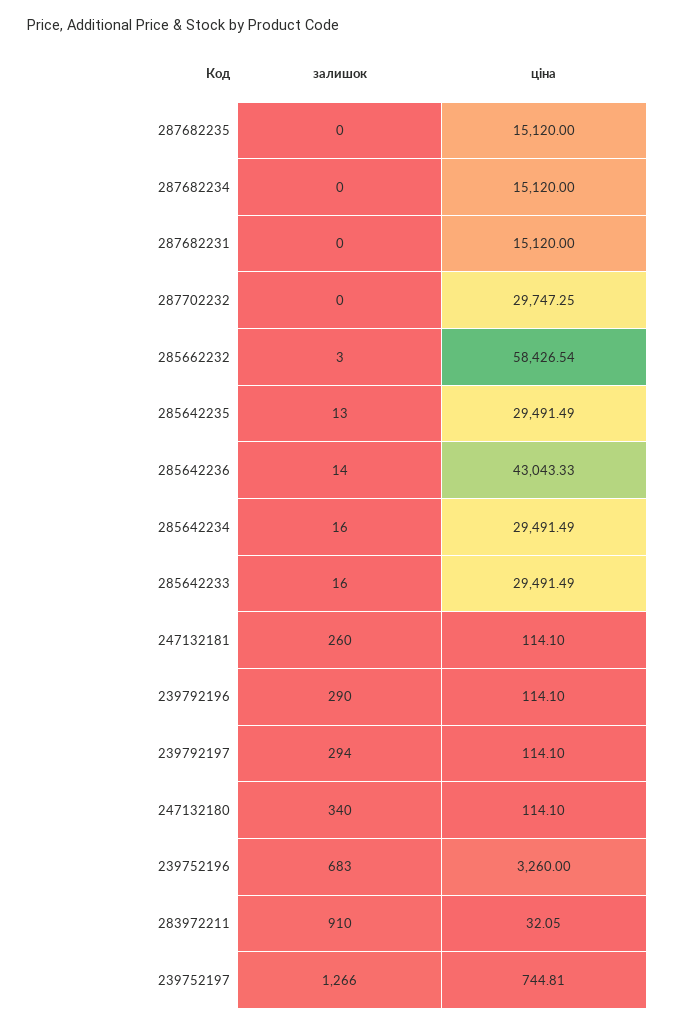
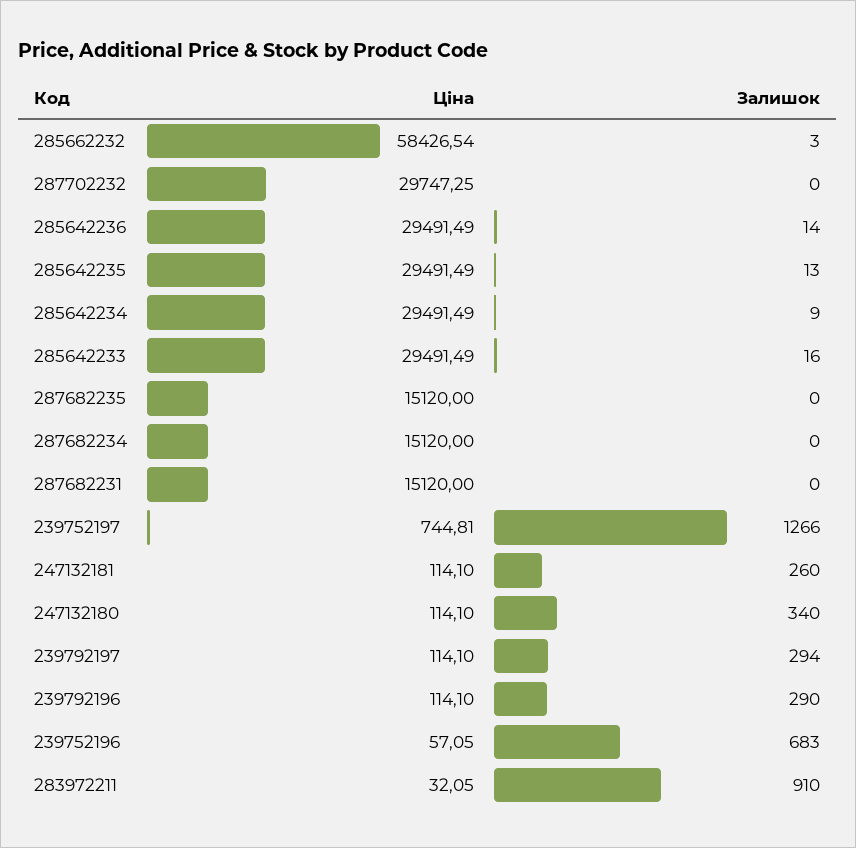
ціна, 285642236: 43043.33 -> 29491.49
залишок, 285642234: 16 -> 9
ціна, 239752196: 3260 -> 57.05

